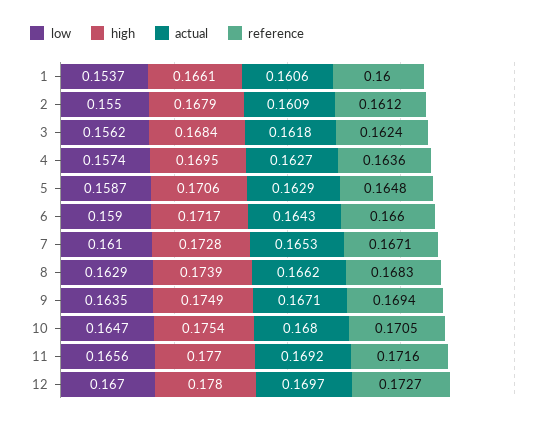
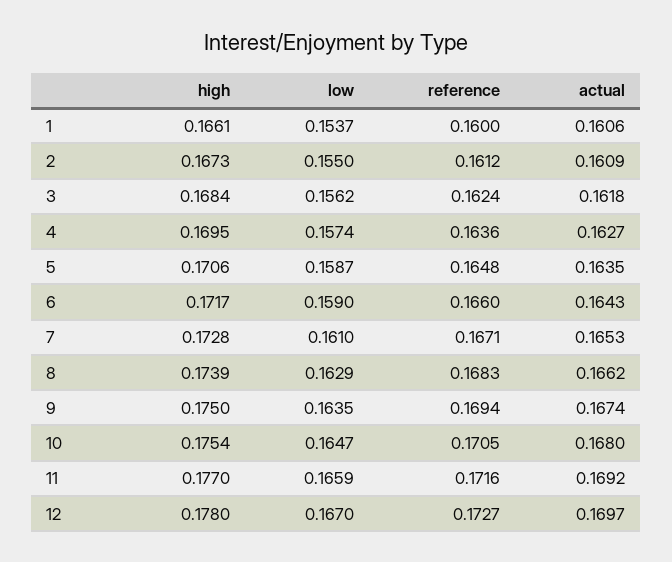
high, 2: 0.1679 -> 0.1673
actual, 5: 0.1629 -> 0.1635
high, 9: 0.1749 -> 0.175
actual, 9: 0.1671 -> 0.1674
low, 11: 0.1656 -> 0.1659

